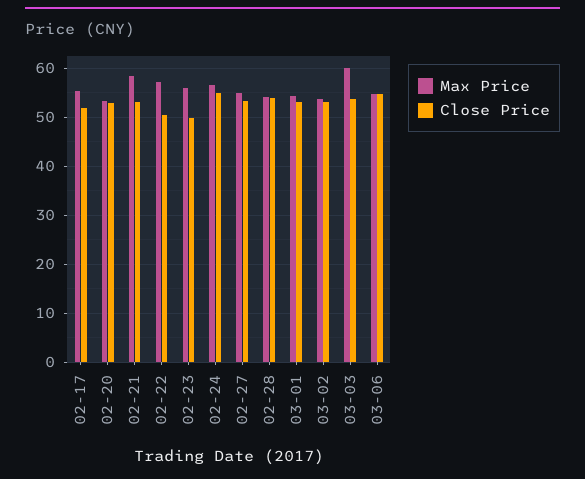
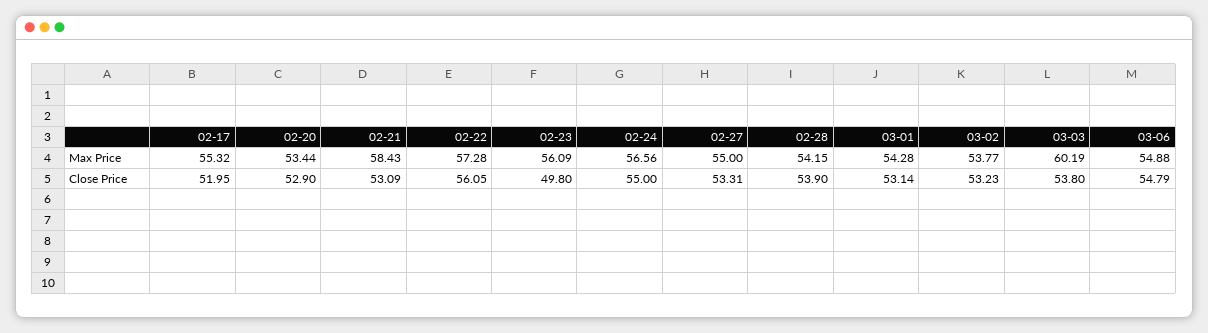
Close Price, 02-22: 50 -> 56.05

